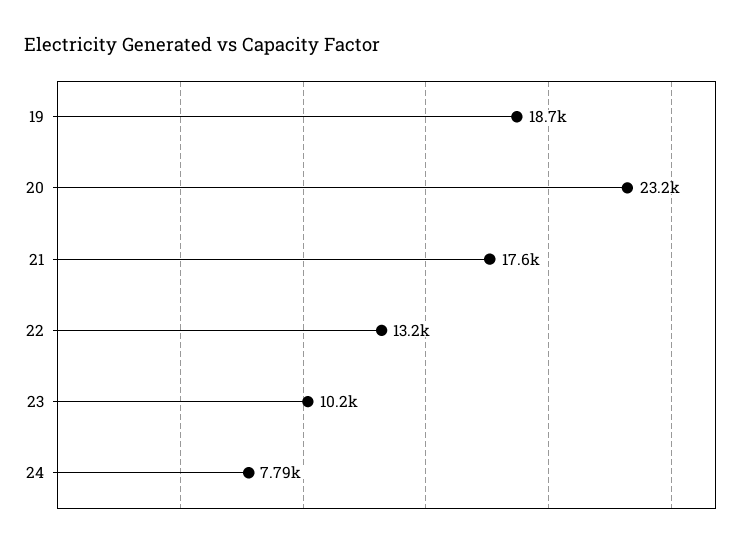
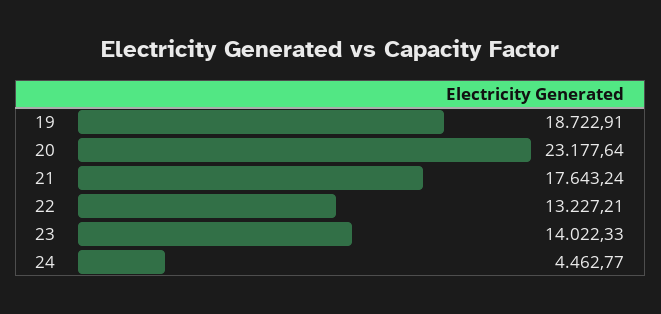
23: 10200 -> 14022.33
24: 7790 -> 4462.77

